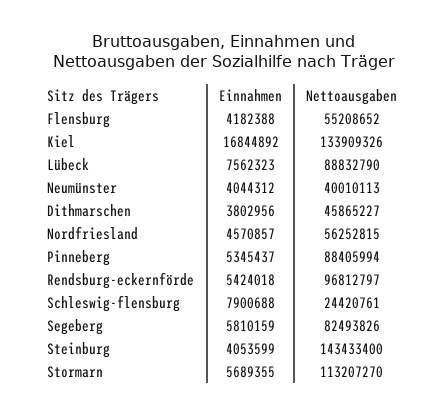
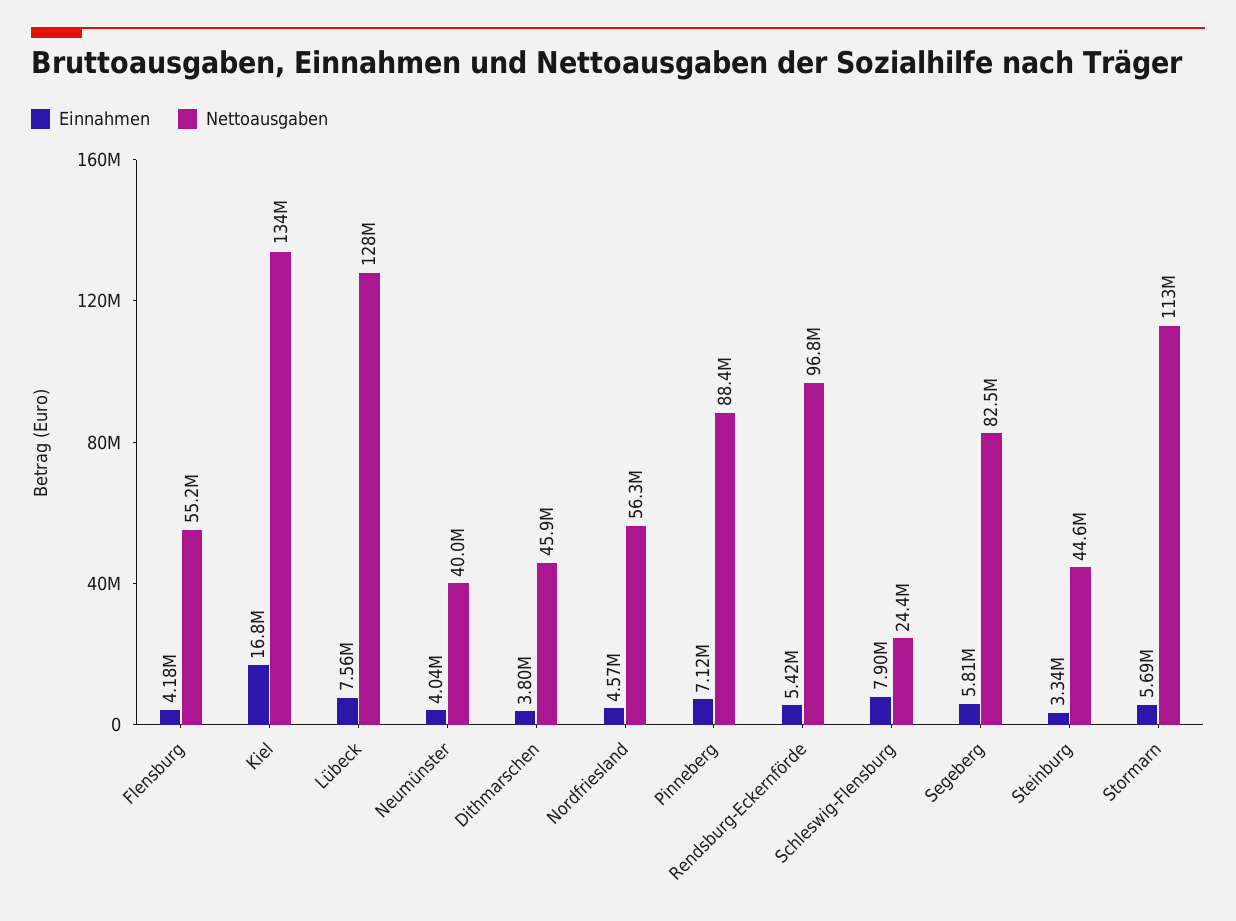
Nettoausgaben, Lübeck: 88832790 -> 128000000
Einnahmen, Pinneberg: 5345437 -> 7120000
Einnahmen, Steinburg: 4053599 -> 3340000
Nettoausgaben, Steinburg: 143433400 -> 44600000

